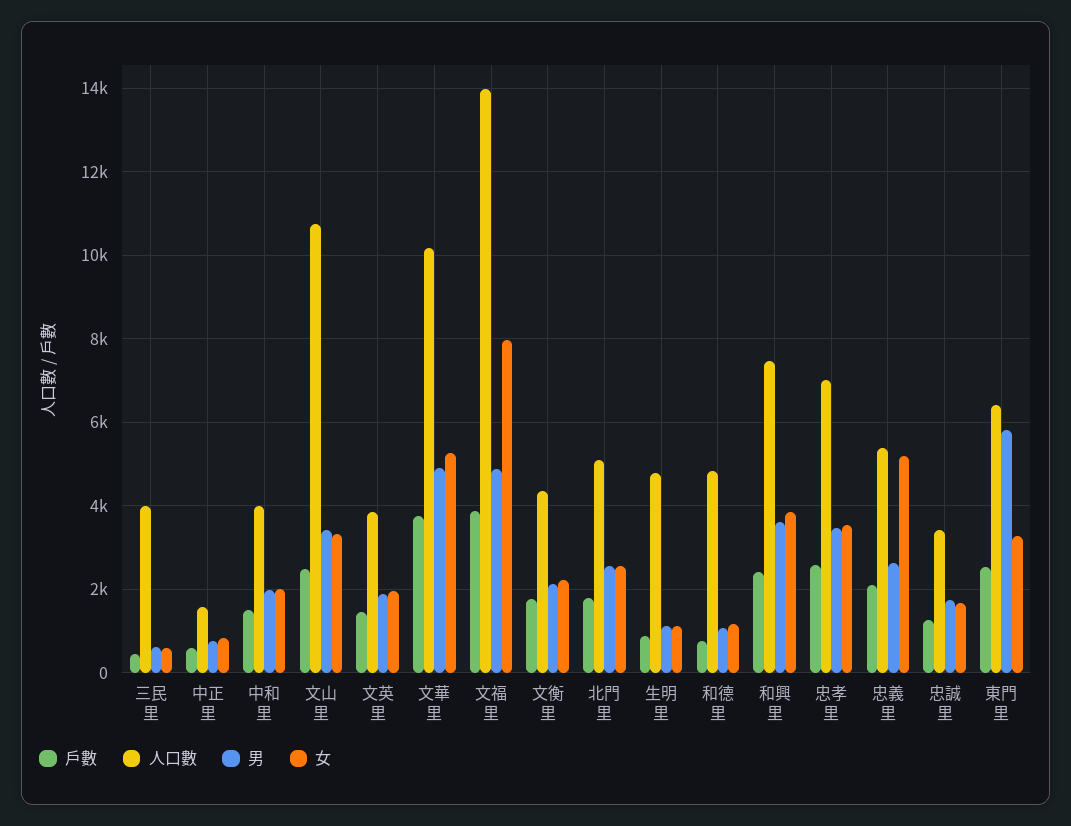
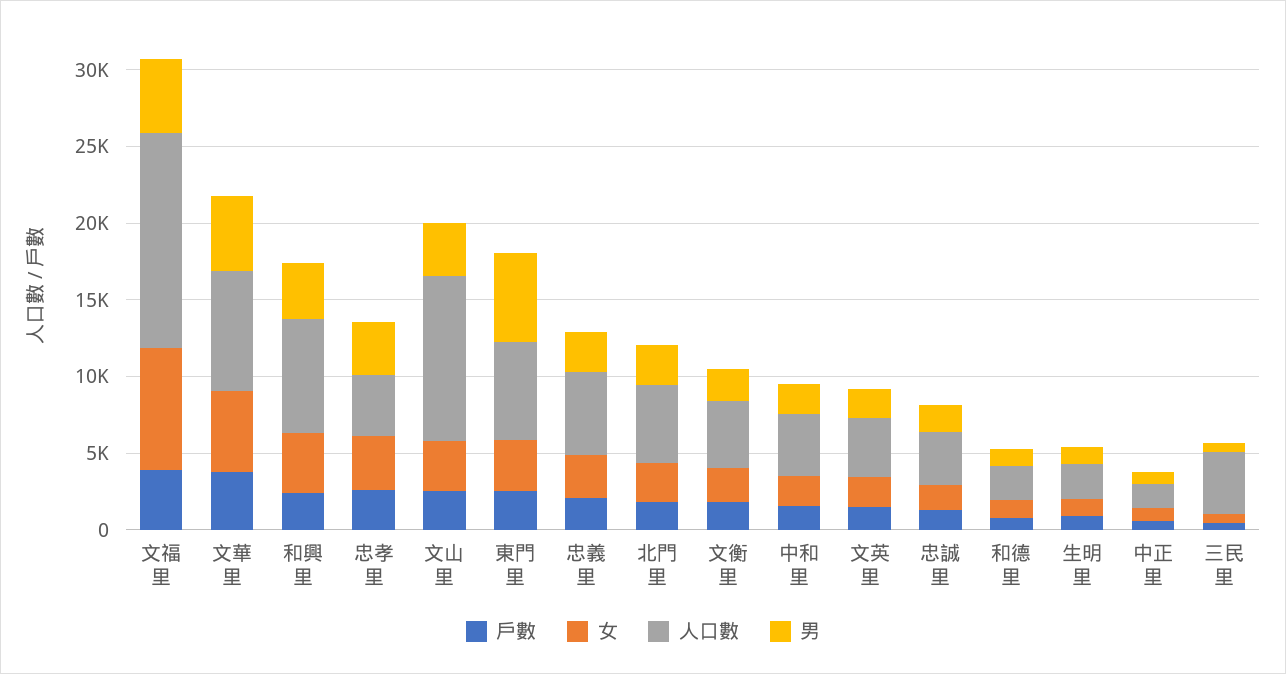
人口數, 文華里: 10200 -> 8000
人口數, 生明里: 4800 -> 2000
人口數, 和德里: 4800 -> 2000
人口數, 忠孝里: 7000 -> 4000
女, 忠義里: 5200 -> 3000

